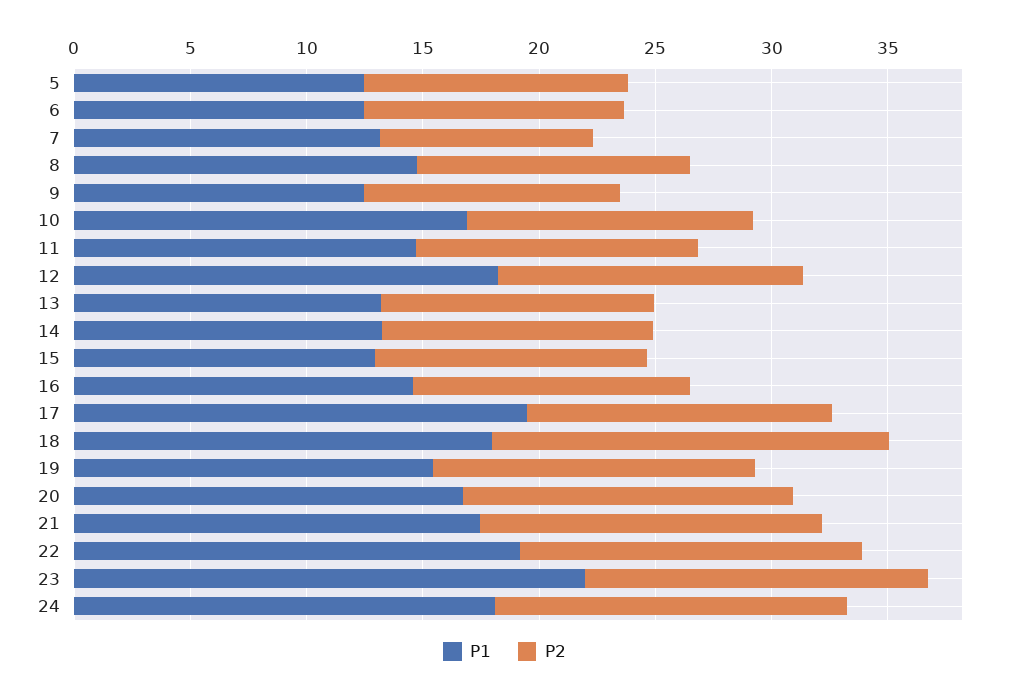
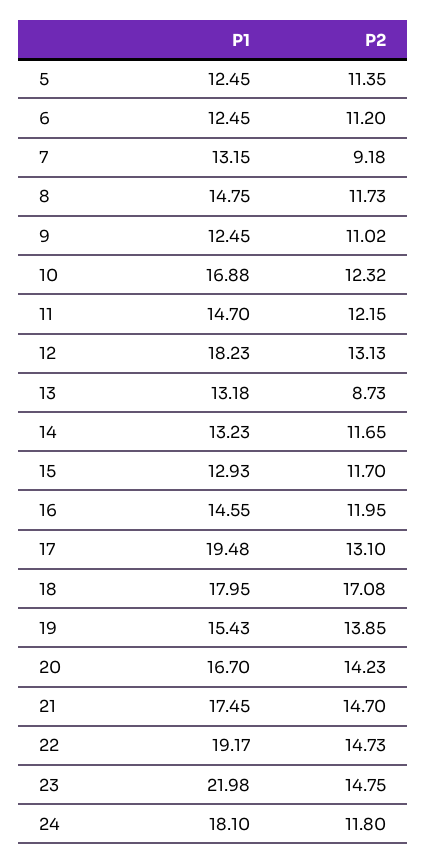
P2, 13: 12 -> 8.73
P2, 24: 15 -> 11.8

